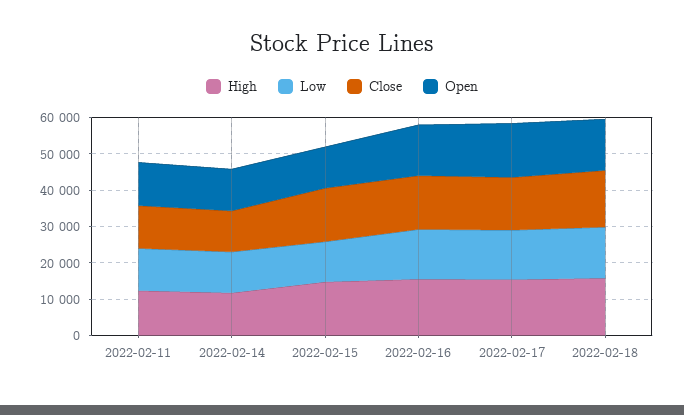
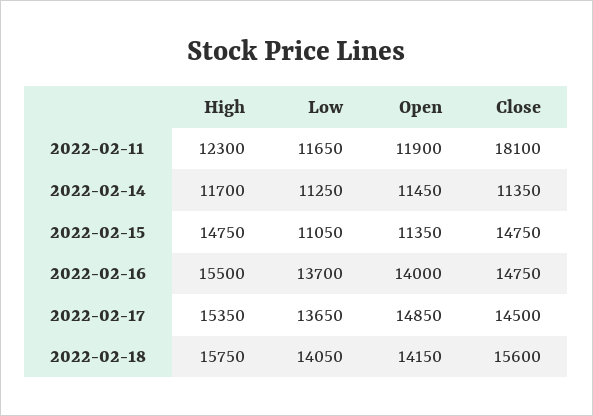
Close, 2022-02-11: 12500 -> 18100

